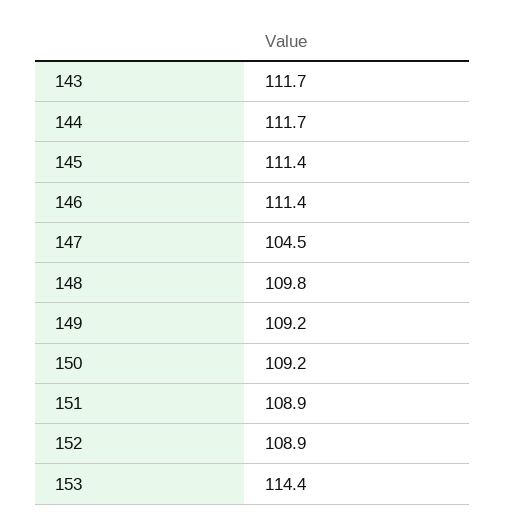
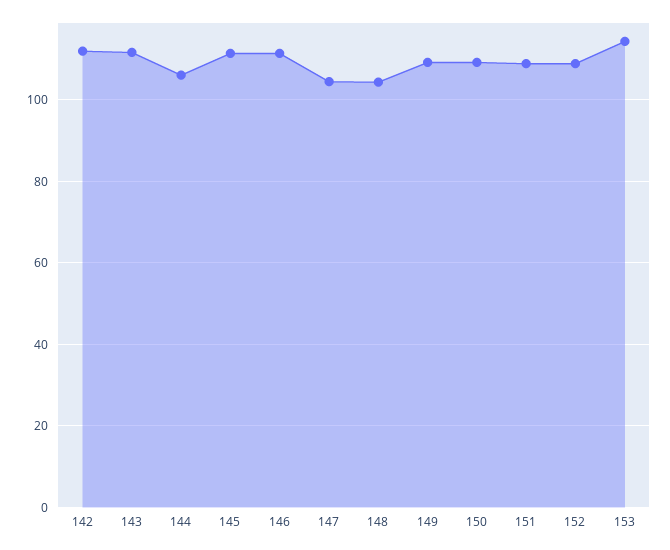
144: 111.7 -> 106
148: 109.8 -> 104
142: none -> 112

